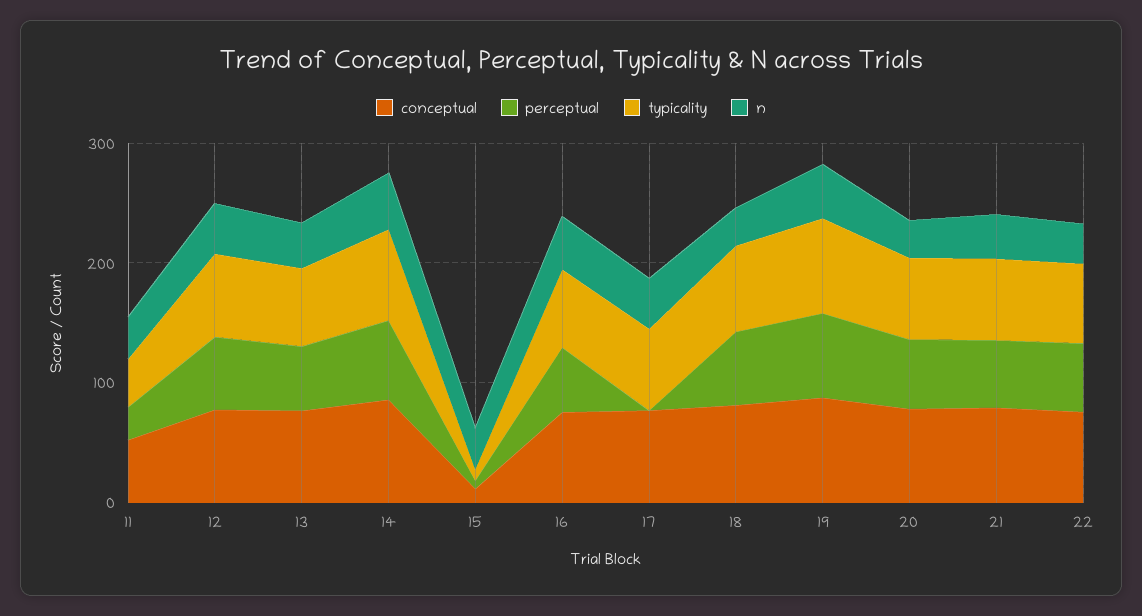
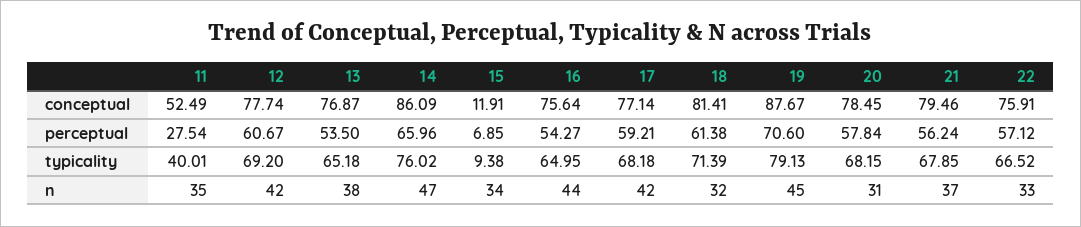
perceptual, 17: 0 -> 59.21

